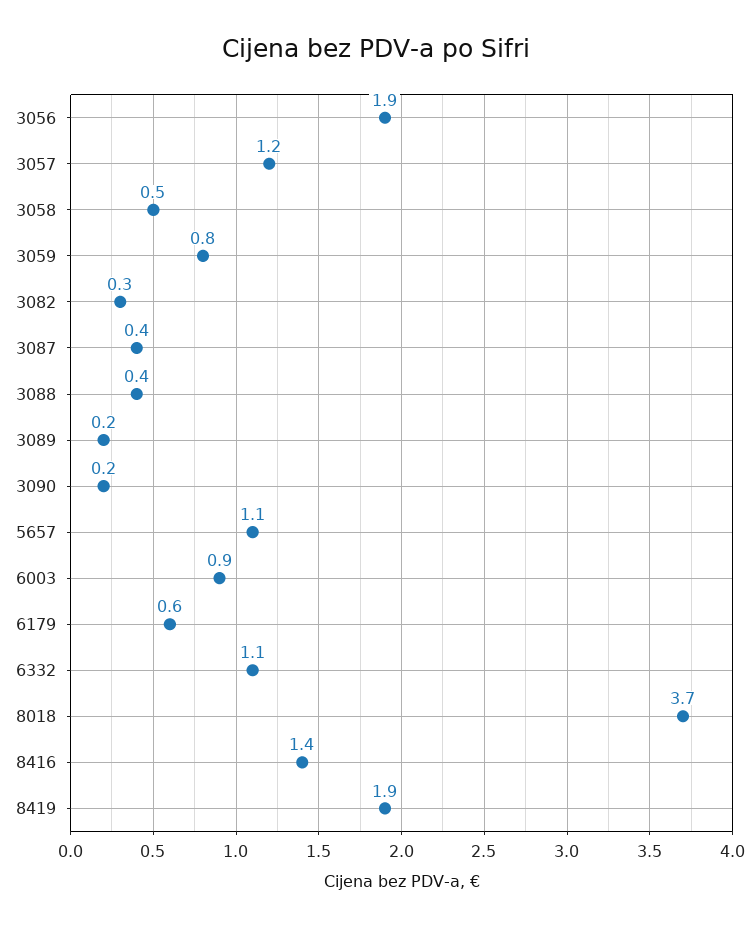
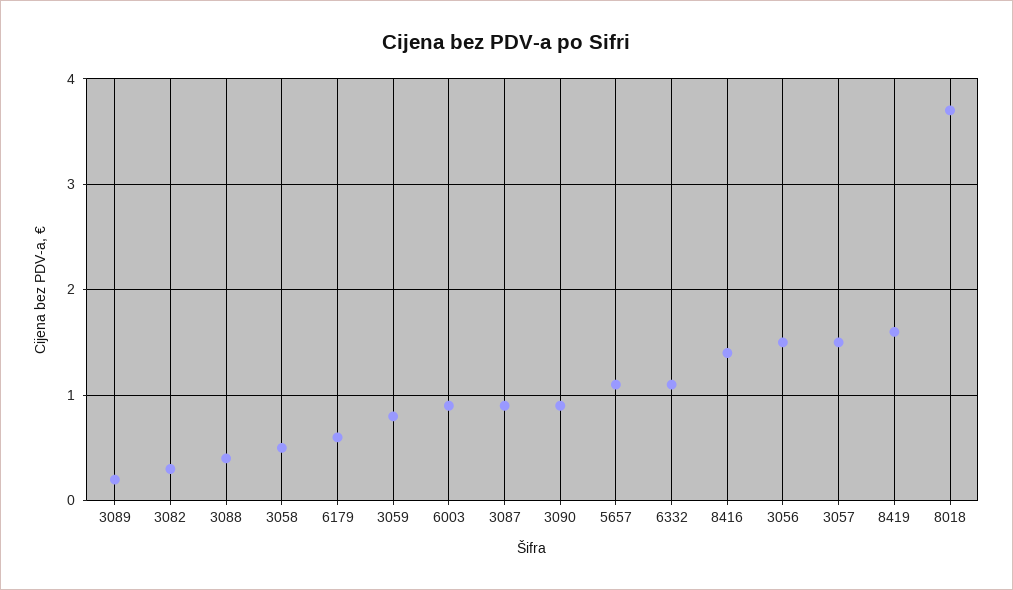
3056: 1.9 -> 1.5
3057: 1.2 -> 1.5
3087: 0.4 -> 0.9
3090: 0.2 -> 0.9
8419: 1.9 -> 1.6

